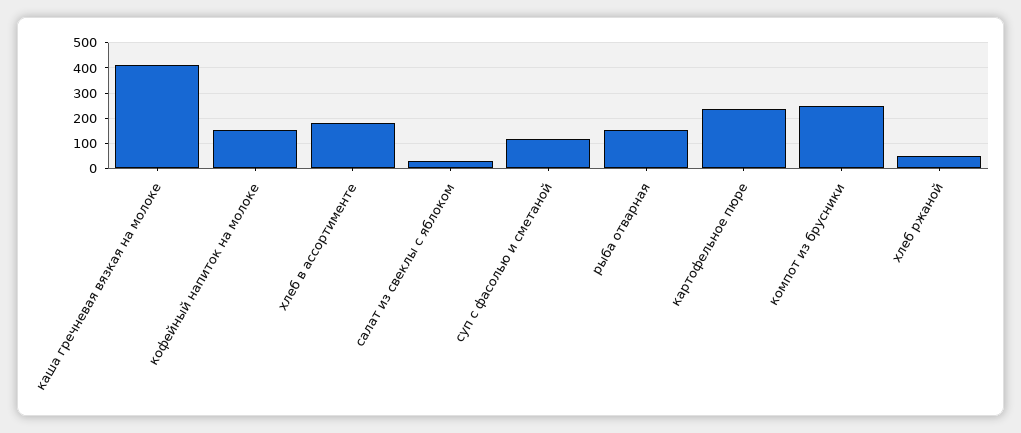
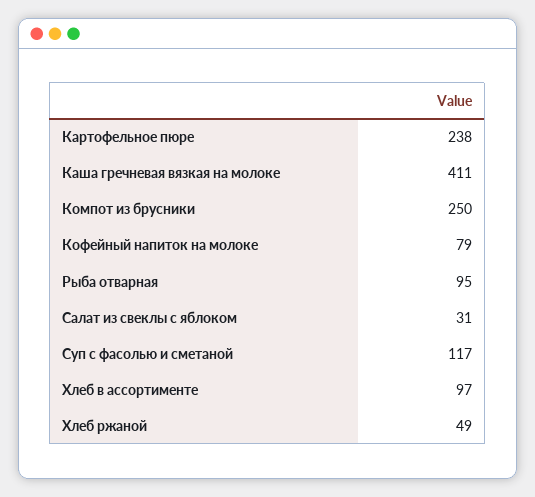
кофейный напиток на молоке: 150 -> 79
хлеб в ассортименте: 175 -> 97
рыба отварная: 150 -> 95

